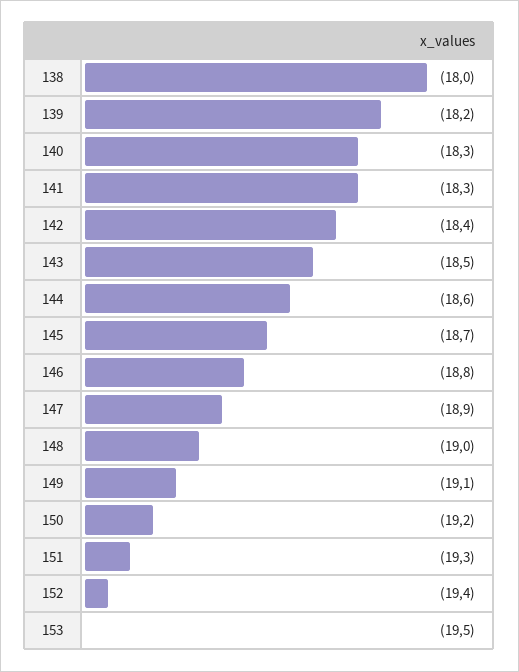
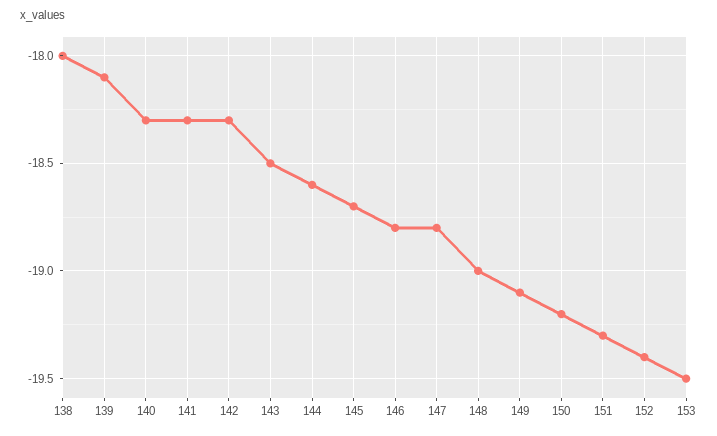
139: -18.2 -> -18.1
142: -18.4 -> -18.3
147: -18.9 -> -18.8

